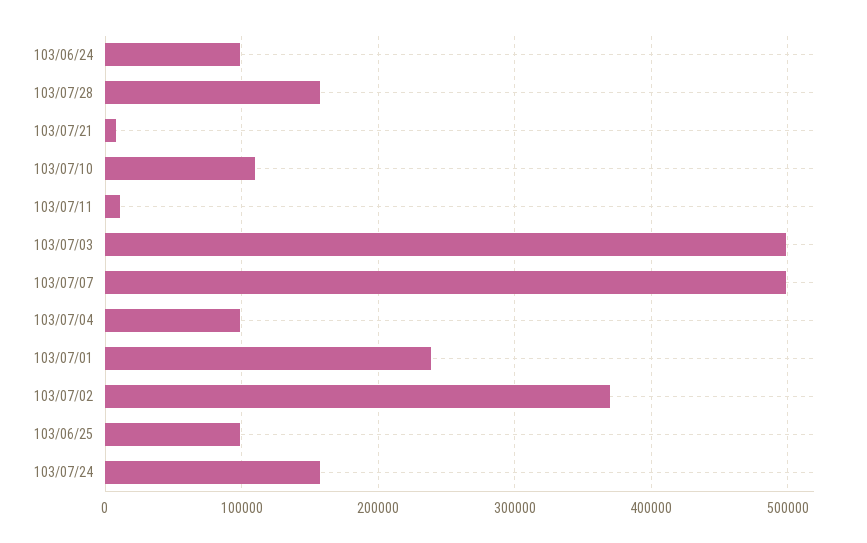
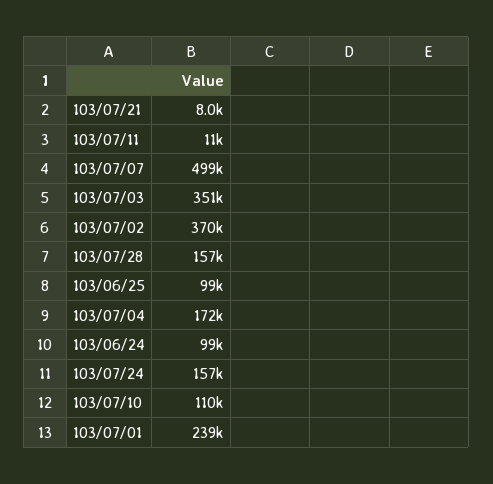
103/07/03: 500000 -> 351000
103/07/04: 100000 -> 172000

